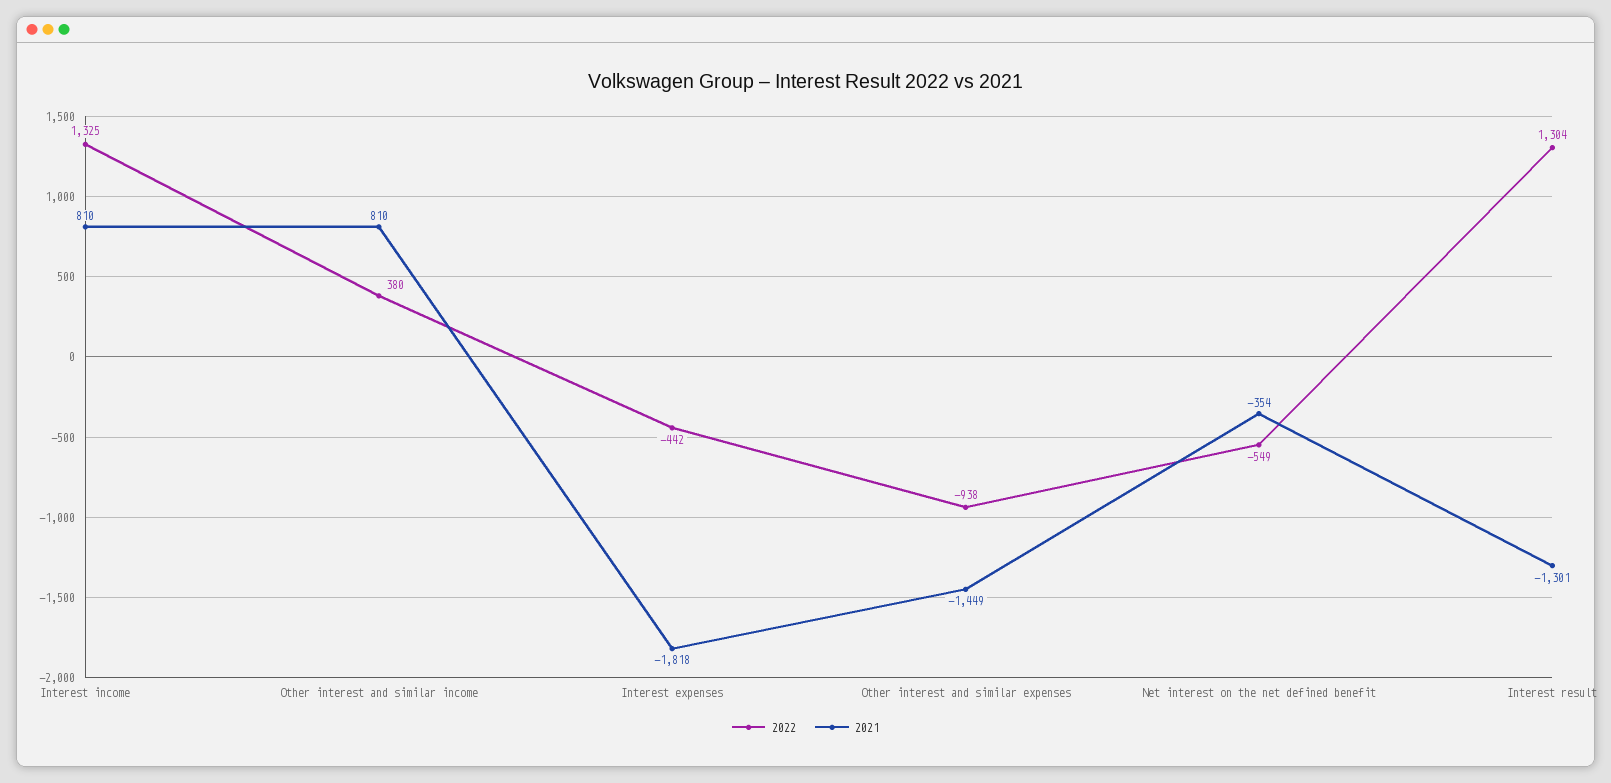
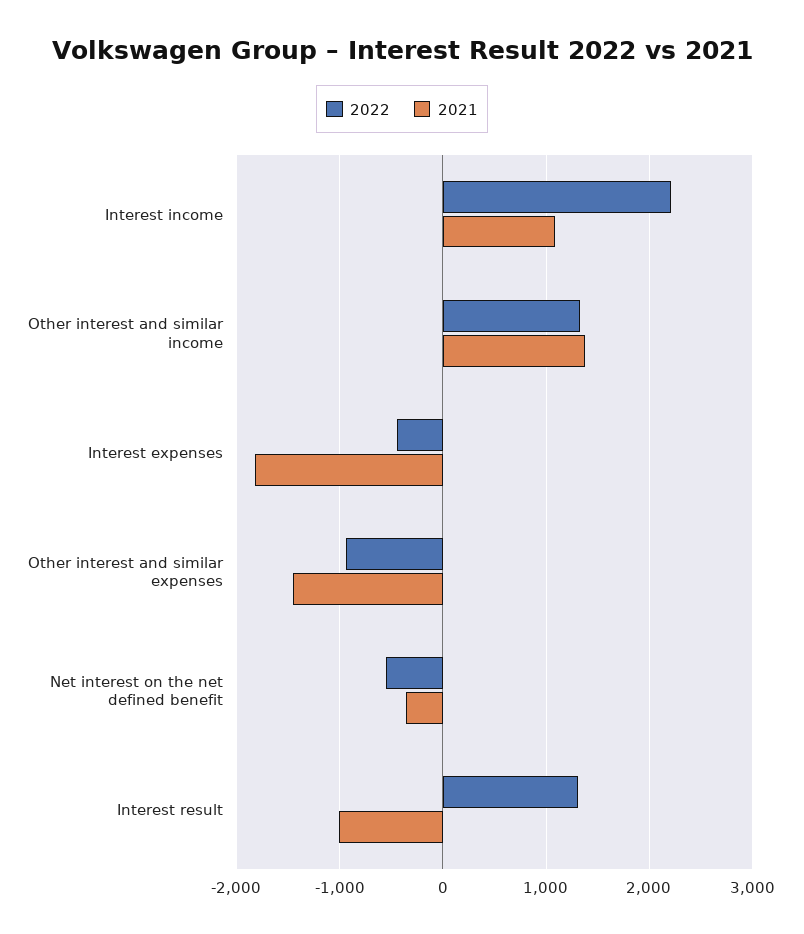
2022, Interest income: 1325 -> 2200
2021, Interest income: 810 -> 1100
2022, Other interest and similar income: 380 -> 1300
2021, Other interest and similar income: 810 -> 1400
2021, Interest result: -1301 -> -1000

